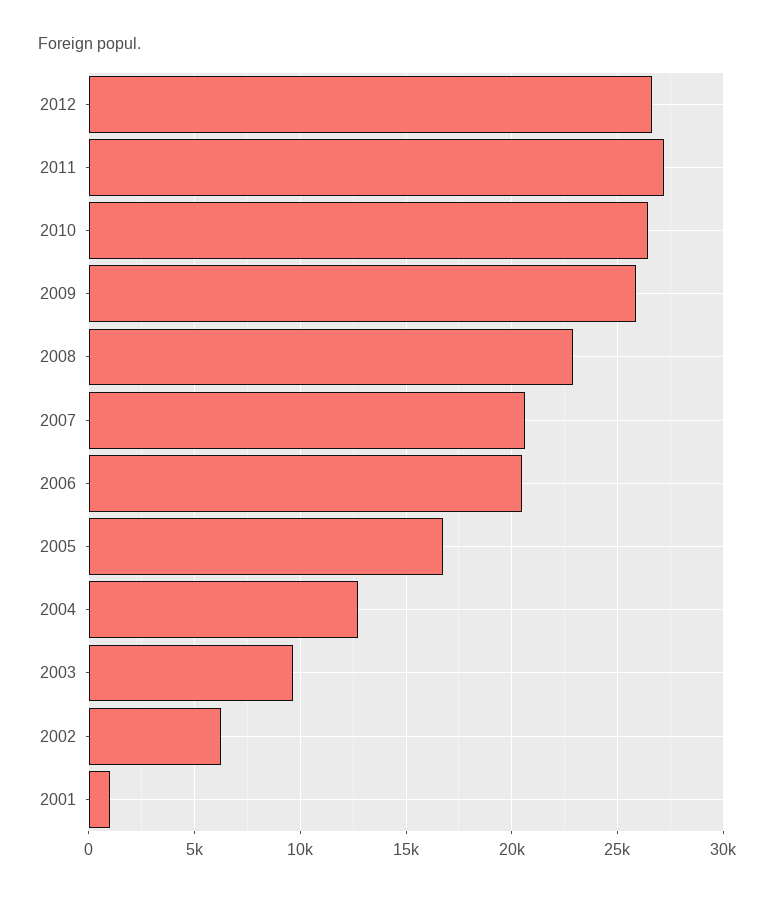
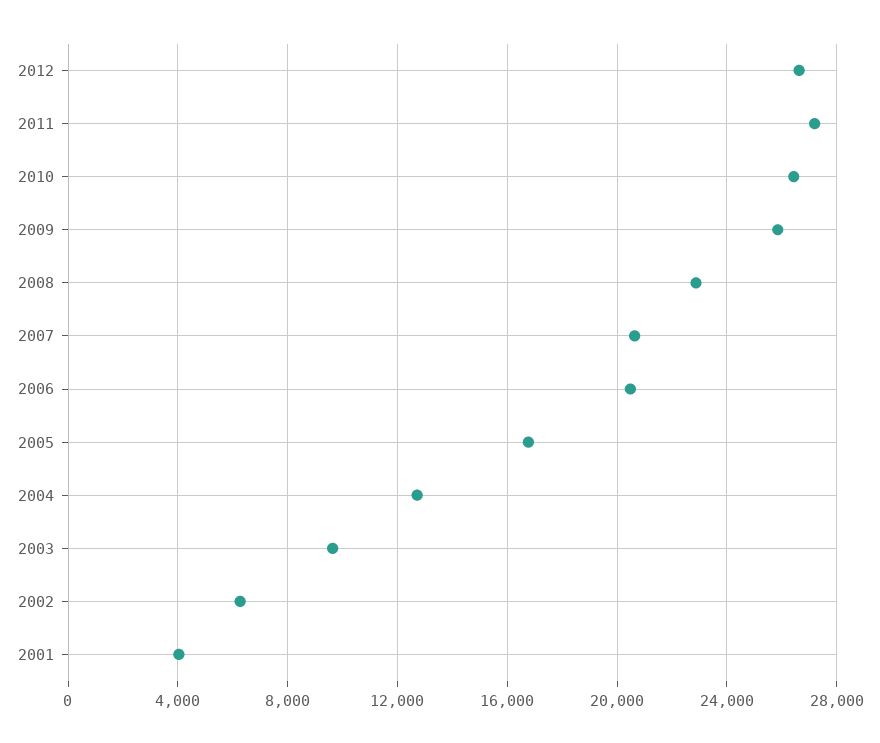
2001: 1000 -> 4000

